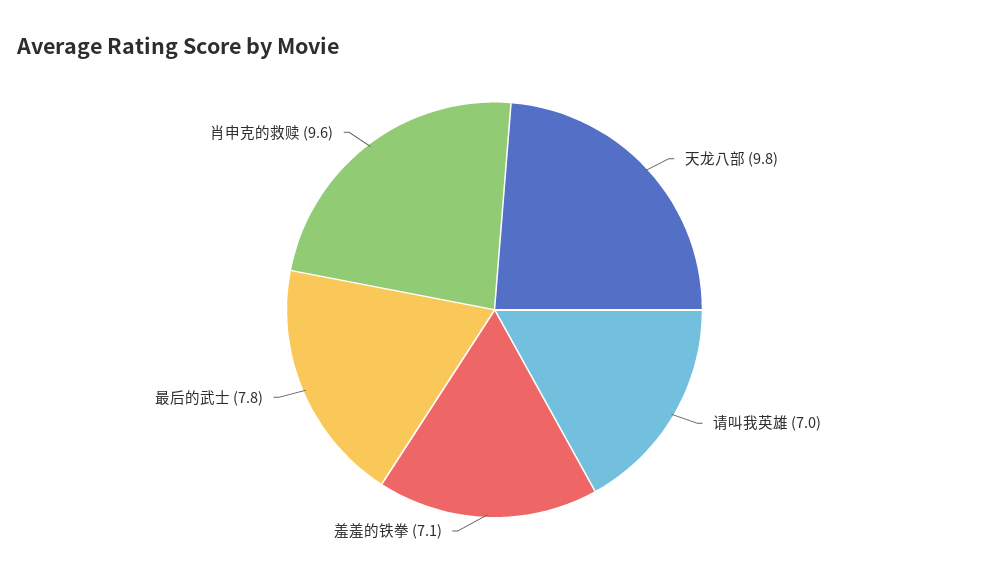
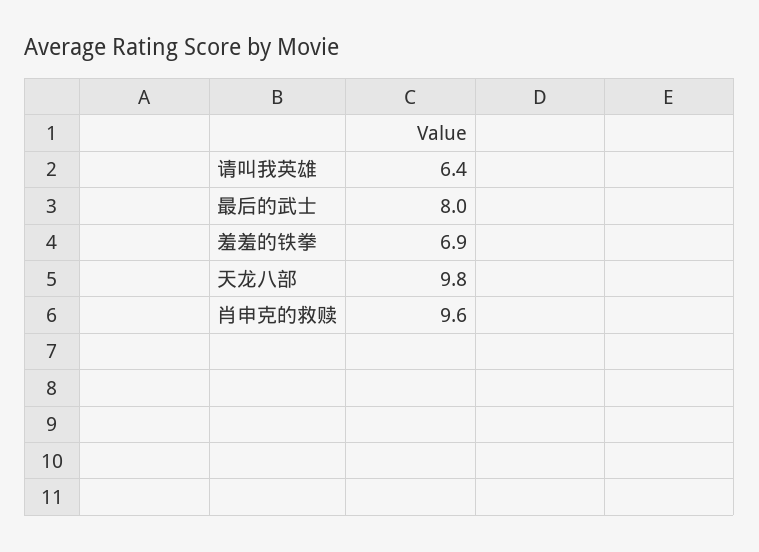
请叫我英雄: 7 -> 6.4
羞羞的铁拳: 7.1 -> 6.9
最后的武士: 7.8 -> 8

